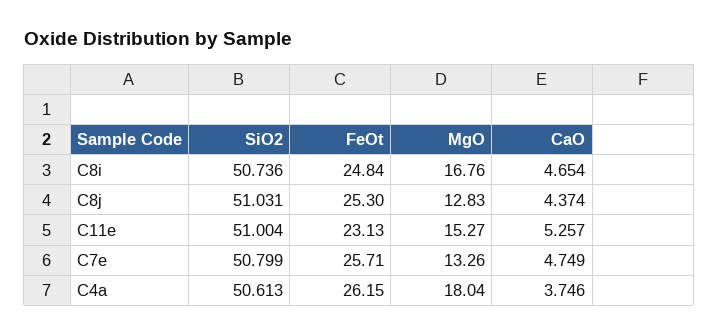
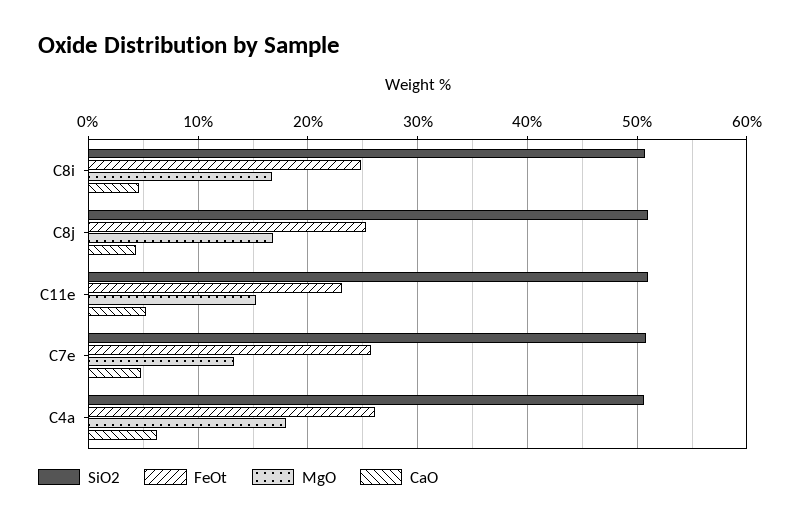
MgO, C8j: 12.83 -> 17
CaO, C4a: 3.746 -> 6

